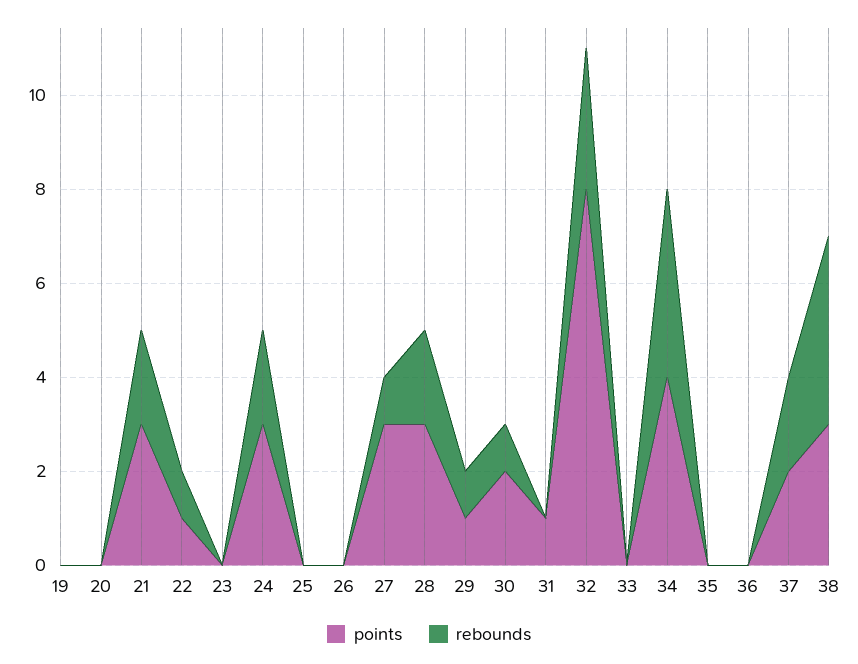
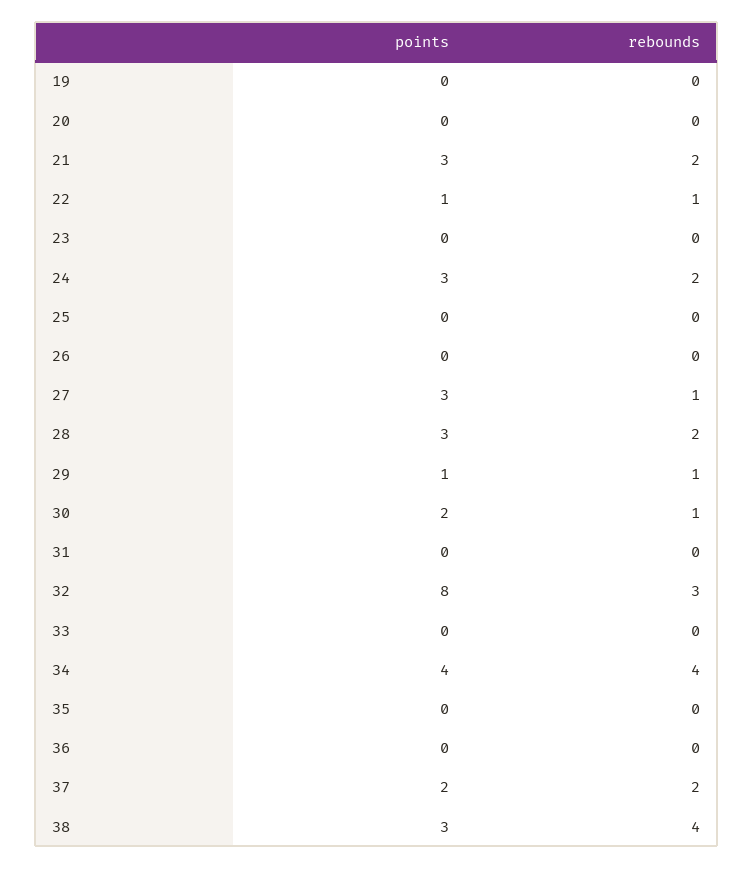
points, 31: 1 -> 0

